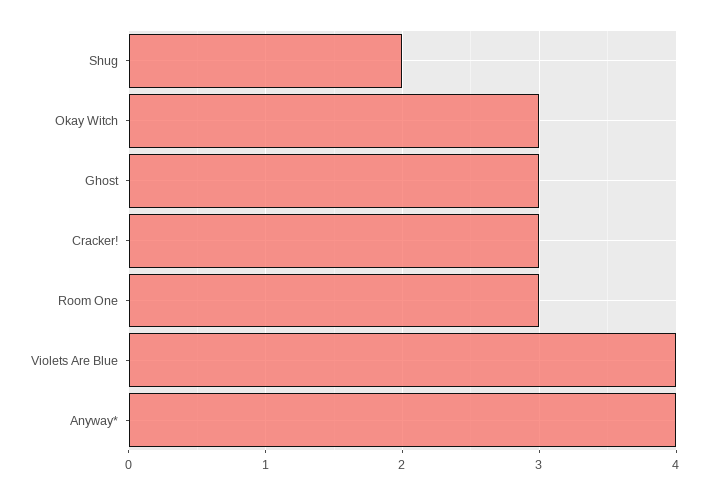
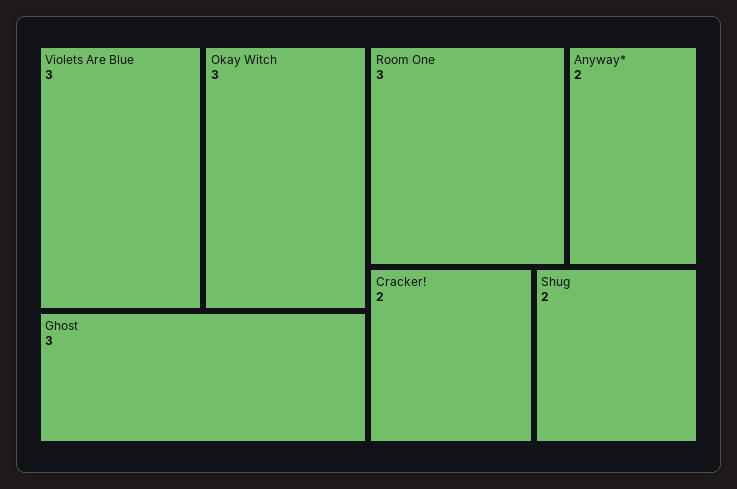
Cracker!: 3 -> 2
Violets Are Blue: 4 -> 3
Anyway*: 4 -> 2

